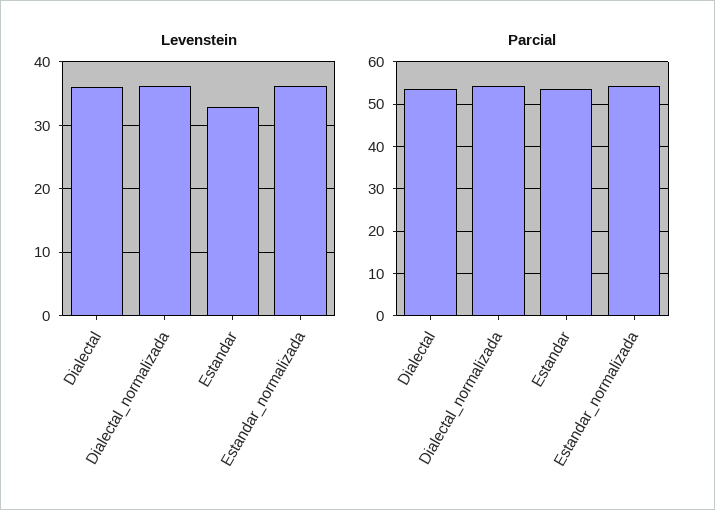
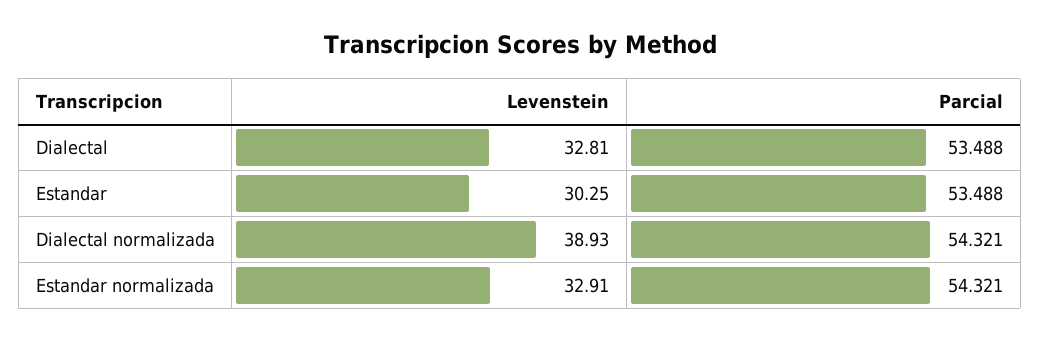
Levenstein, Dialectal: 36 -> 32.81
Levenstein, Dialectal_normalizada: 36 -> 38.93
Levenstein, Estandar: 33 -> 30.25
Levenstein, Estandar_normalizada: 36 -> 32.91

